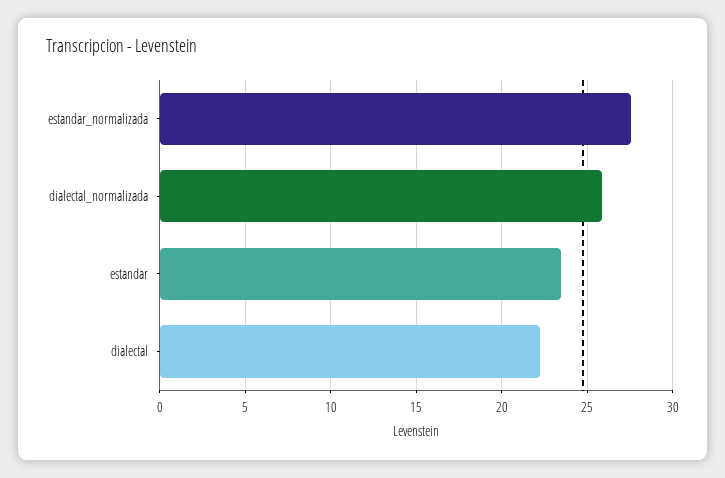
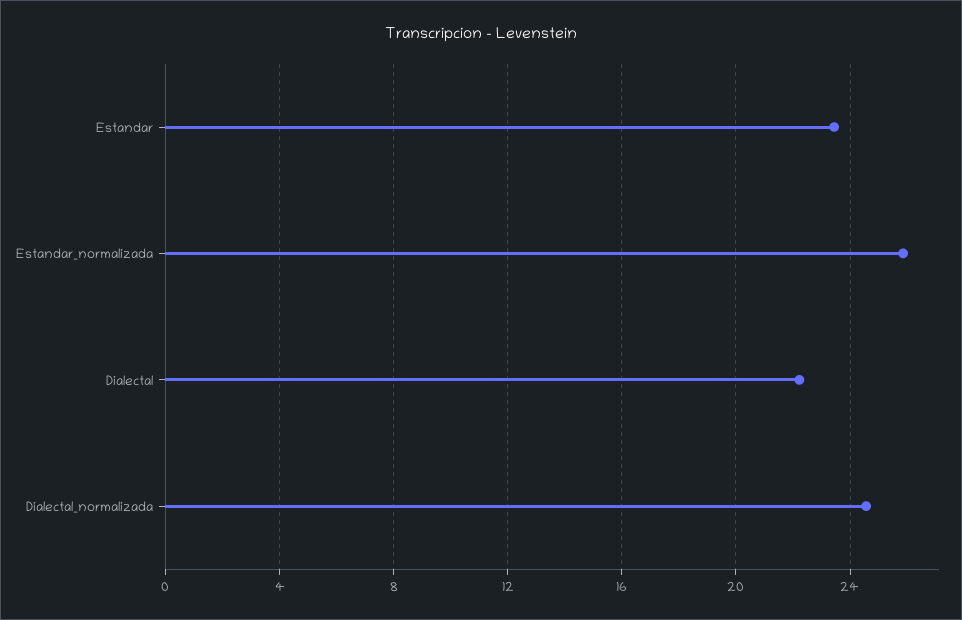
estandar_normalizada: 27.5 -> 26
dialectal_normalizada: 26 -> 24.5

